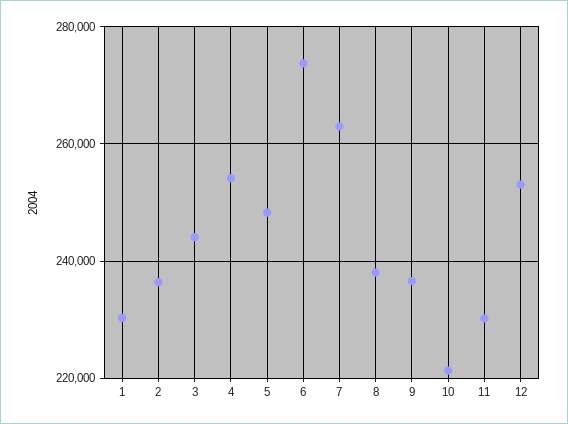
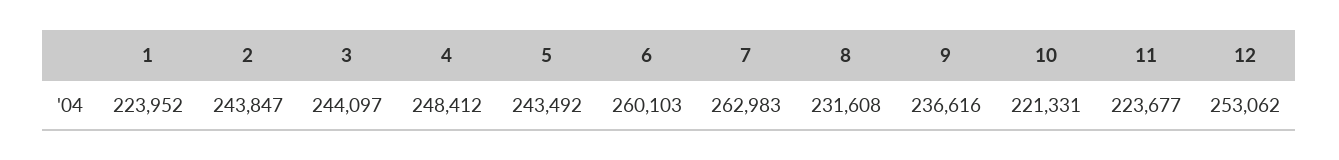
1: 230000 -> 223952
2: 236000 -> 243847
4: 254000 -> 248412
5: 248000 -> 243492
6: 274000 -> 260103
8: 238000 -> 231608
11: 230000 -> 223677

